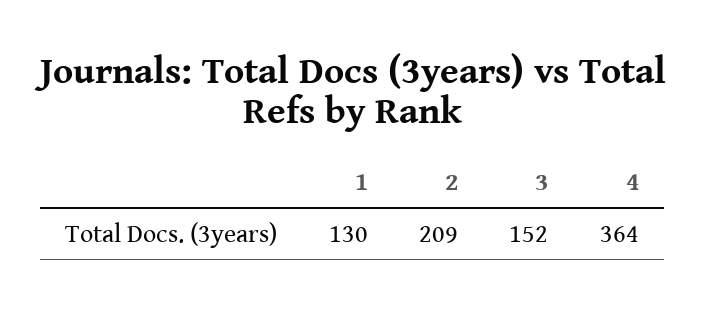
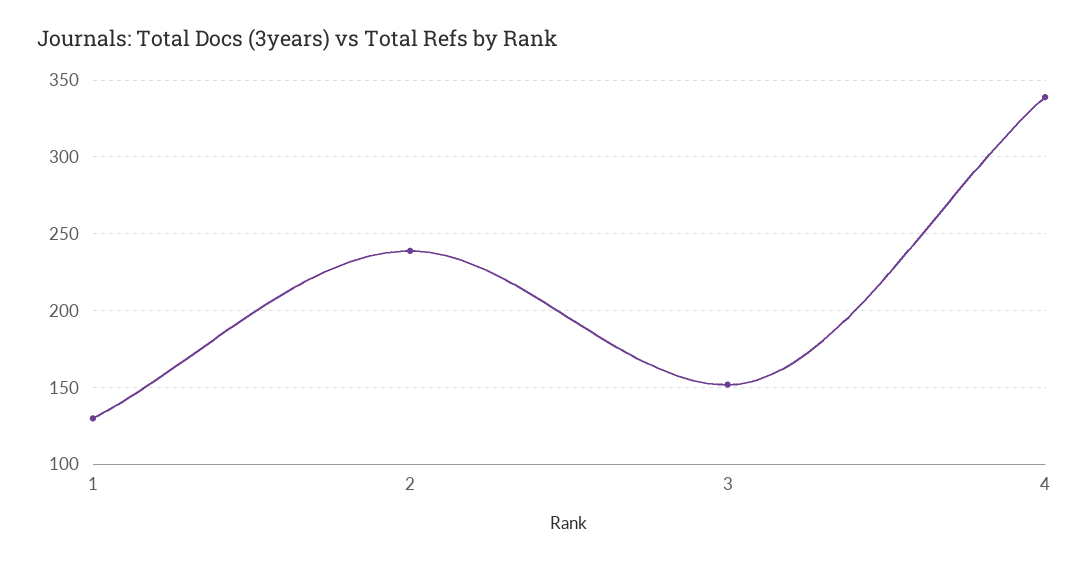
2: 209 -> 240
4: 364 -> 340

